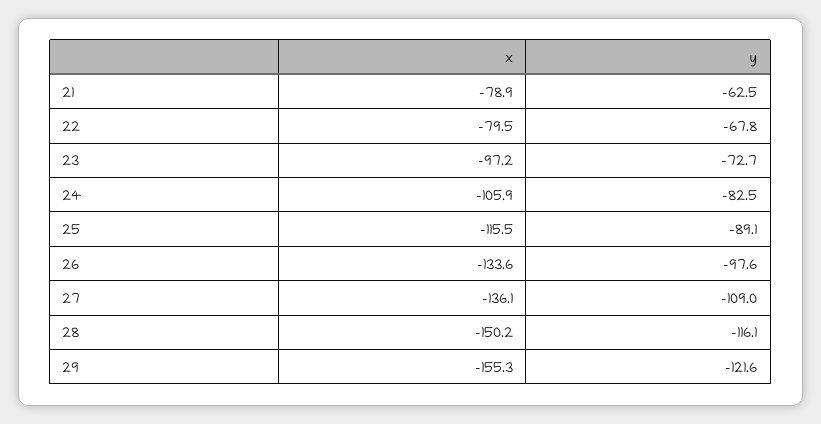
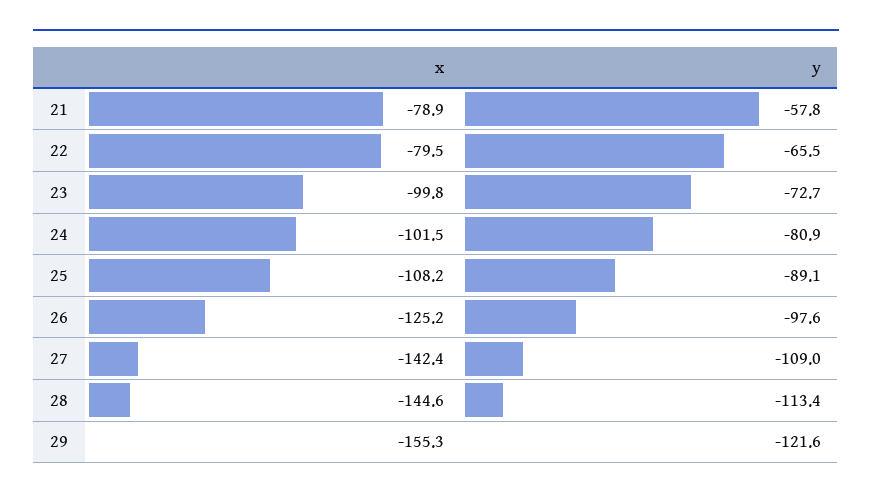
y, 21: -62.5 -> -57.8
y, 22: -67.8 -> -65.5
x, 23: -97.2 -> -99.8
x, 24: -105.9 -> -101.5
y, 24: -82.5 -> -80.9
x, 25: -115.5 -> -108.2
x, 26: -133.6 -> -125.2
x, 27: -136.1 -> -142.4
x, 28: -150.2 -> -144.6
y, 28: -116.1 -> -113.4

